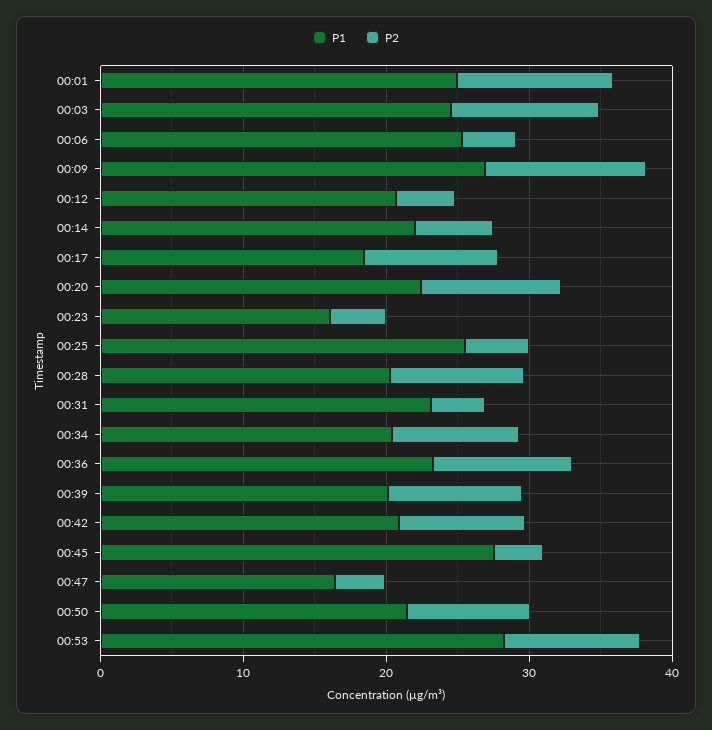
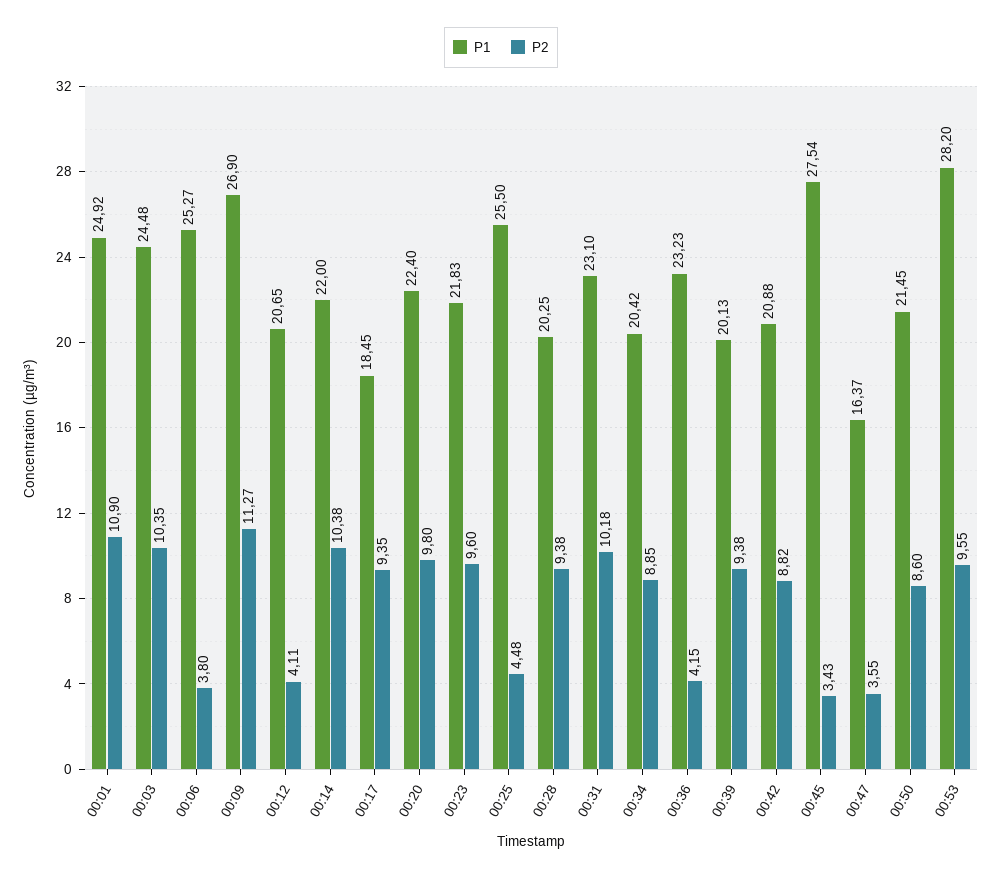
P2, 00:14: 6 -> 10.38
P1, 00:23: 16 -> 21.83
P2, 00:23: 4 -> 9.6
P2, 00:31: 4 -> 10.18
P2, 00:36: 10 -> 4.15

